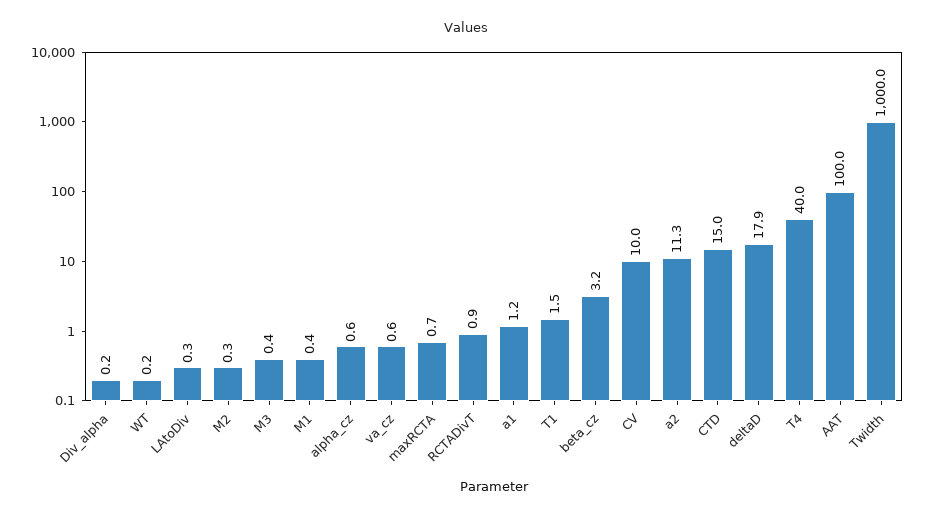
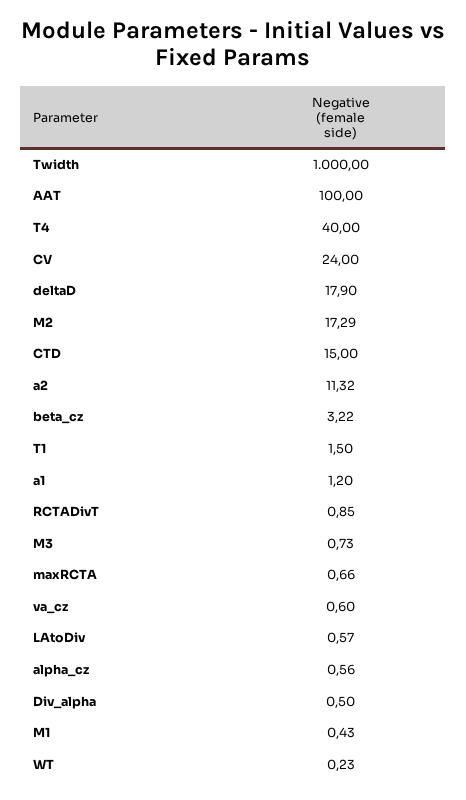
Div_alpha: 0.2 -> 0.5
LAtoDiv: 0.3 -> 0.57
M2: 0.3 -> 17.29
M3: 0.4 -> 0.73
CV: 10 -> 24

